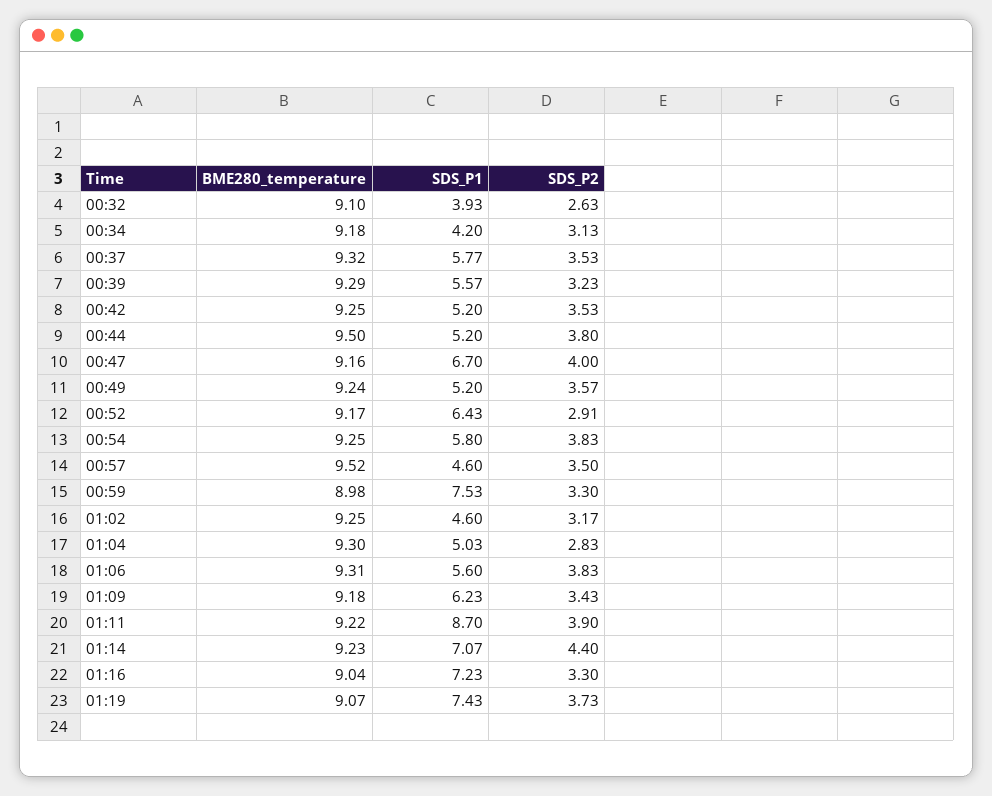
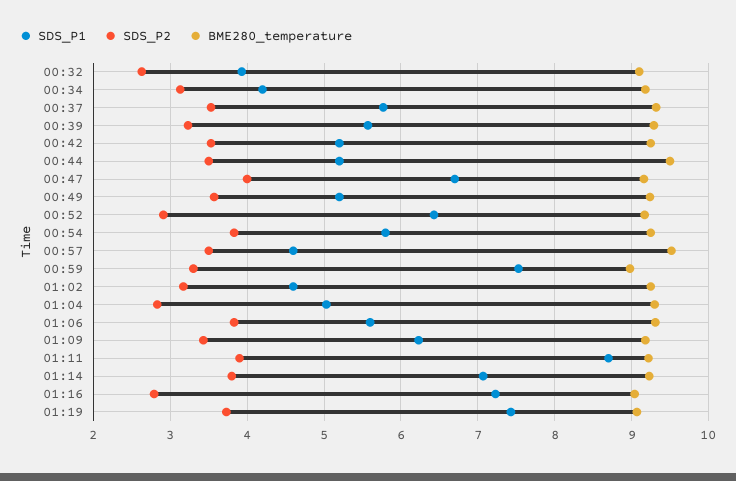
SDS_P2, 00:44: 3.8 -> 3.5
SDS_P2, 01:14: 4.4 -> 3.8
SDS_P2, 01:16: 3.3 -> 2.8

